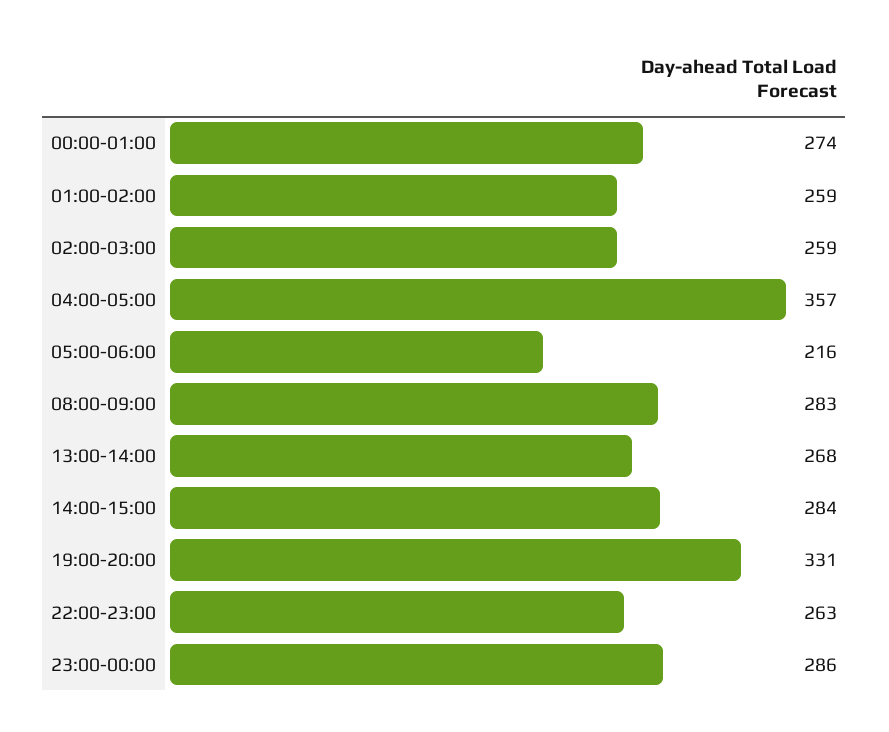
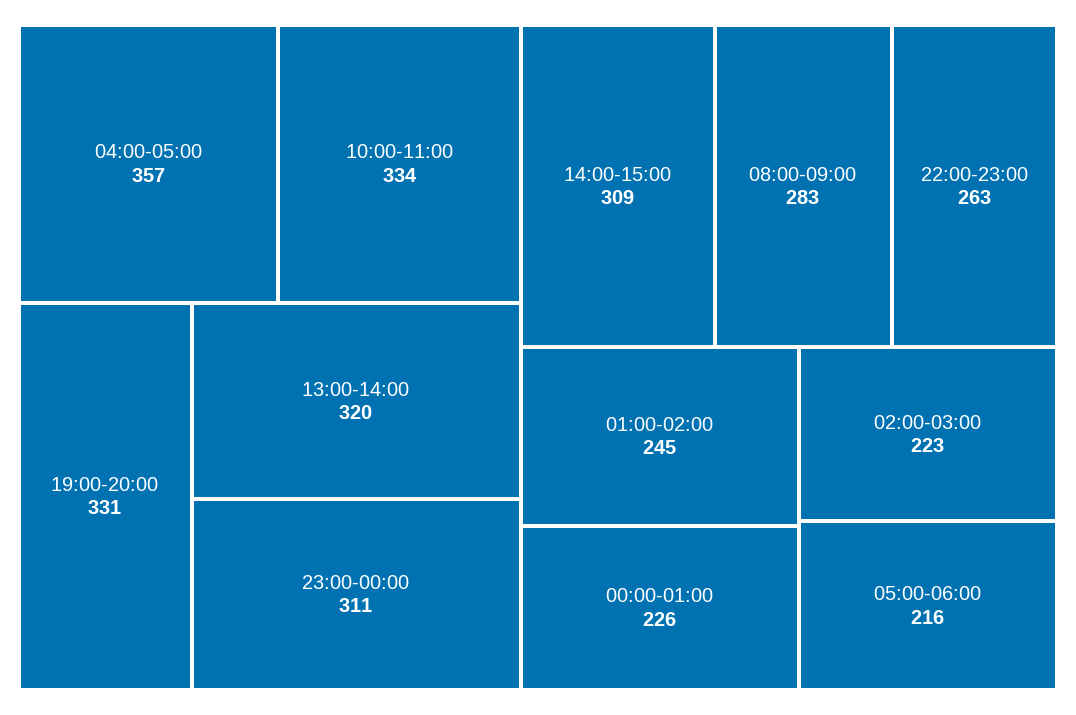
00:00-01:00: 274 -> 226
01:00-02:00: 259 -> 245
02:00-03:00: 259 -> 223
13:00-14:00: 268 -> 320
14:00-15:00: 284 -> 309
23:00-00:00: 286 -> 311
10:00-11:00: none -> 334

